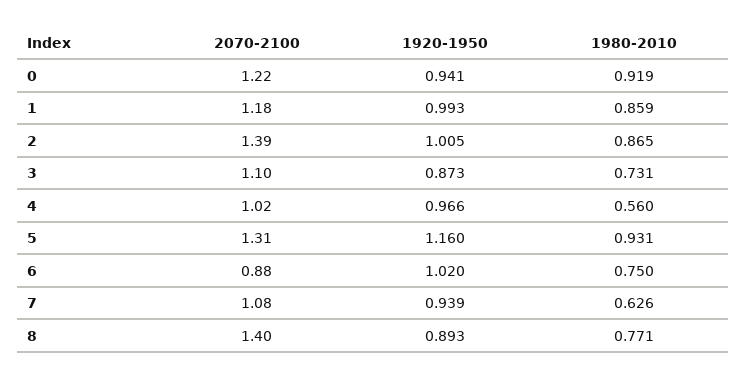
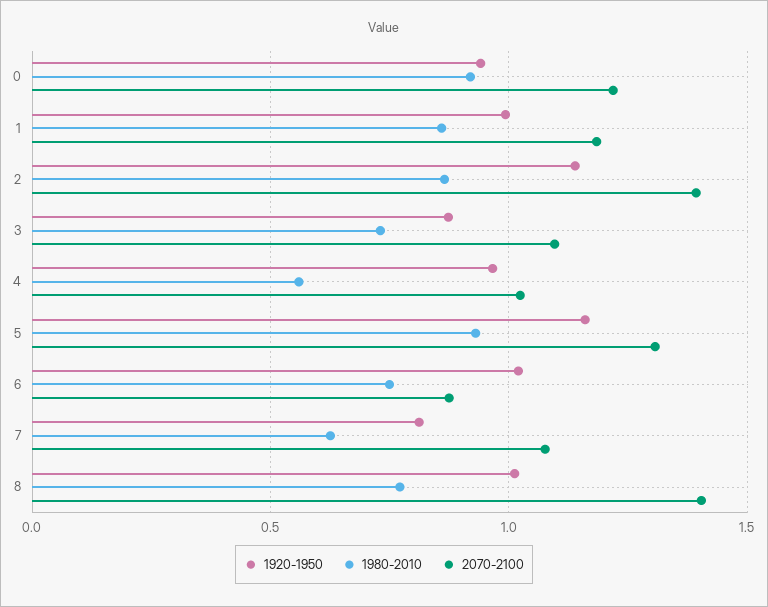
1920-1950, 2: 1.005 -> 1.15
1920-1950, 7: 0.939 -> 0.8
1920-1950, 8: 0.893 -> 1

